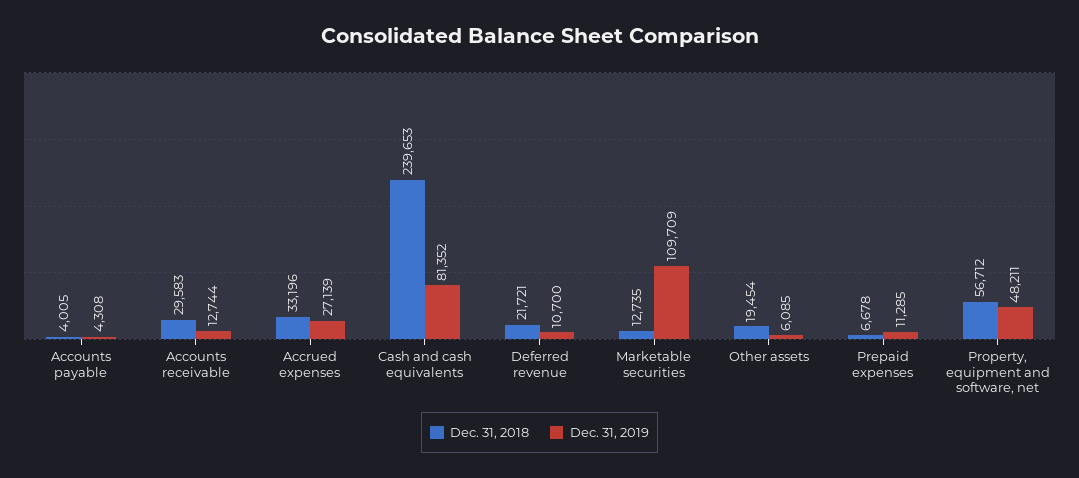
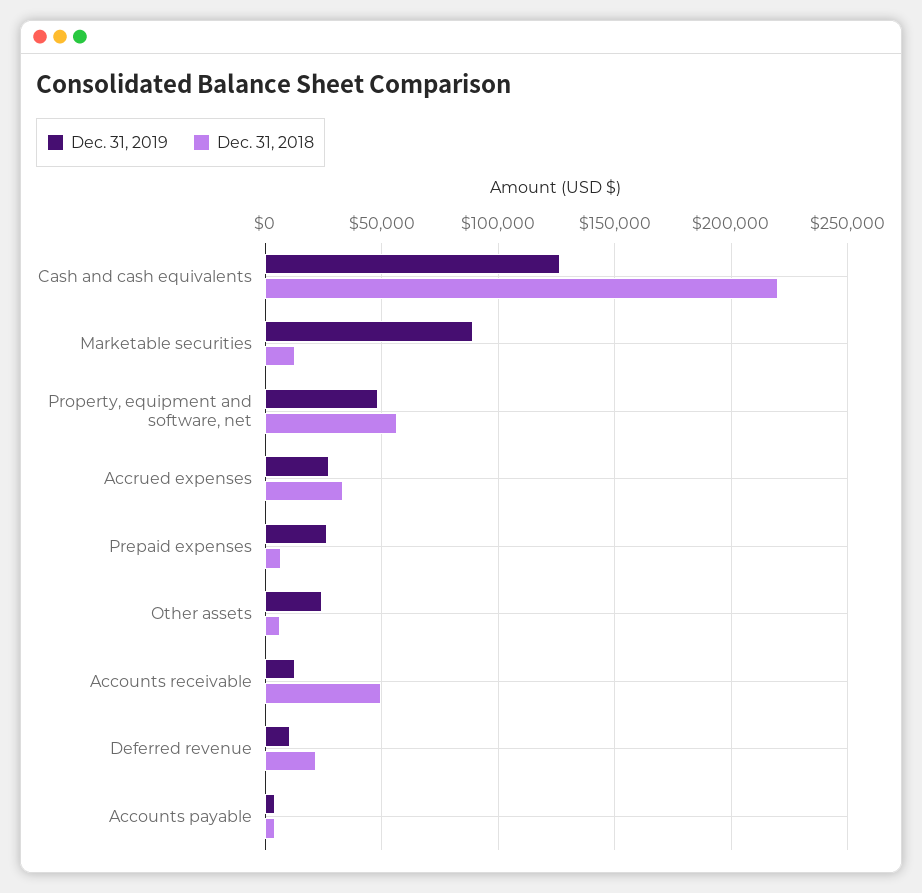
Dec. 31, 2018, Accounts receivable: 29583 -> 50000
Dec. 31, 2018, Cash and cash equivalents: 239653 -> 220000
Dec. 31, 2019, Cash and cash equivalents: 81352 -> 125000
Dec. 31, 2019, Marketable securities: 109709 -> 90000
Dec. 31, 2018, Other assets: 19454 -> 5000
Dec. 31, 2019, Other assets: 6085 -> 25000
Dec. 31, 2019, Prepaid expenses: 11285 -> 25000

